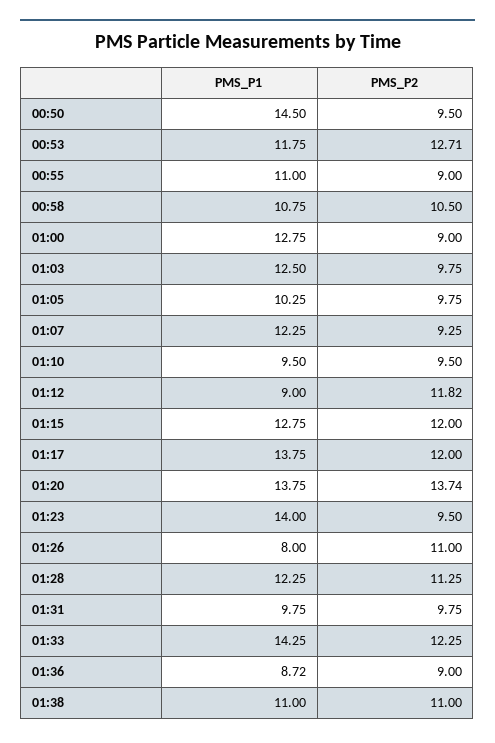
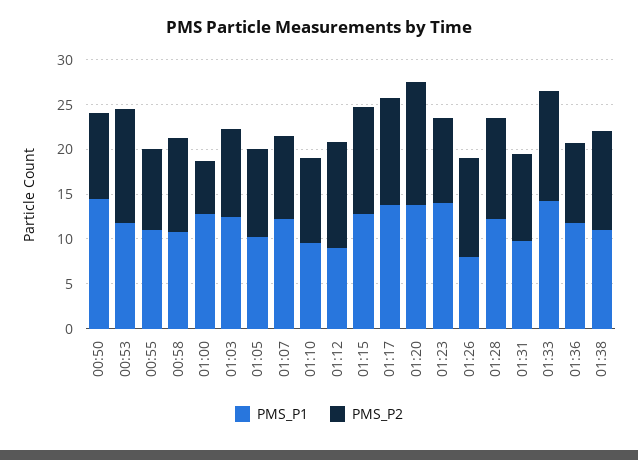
PMS_P2, 01:00: 9 -> 6
PMS_P1, 01:36: 8.72 -> 12

